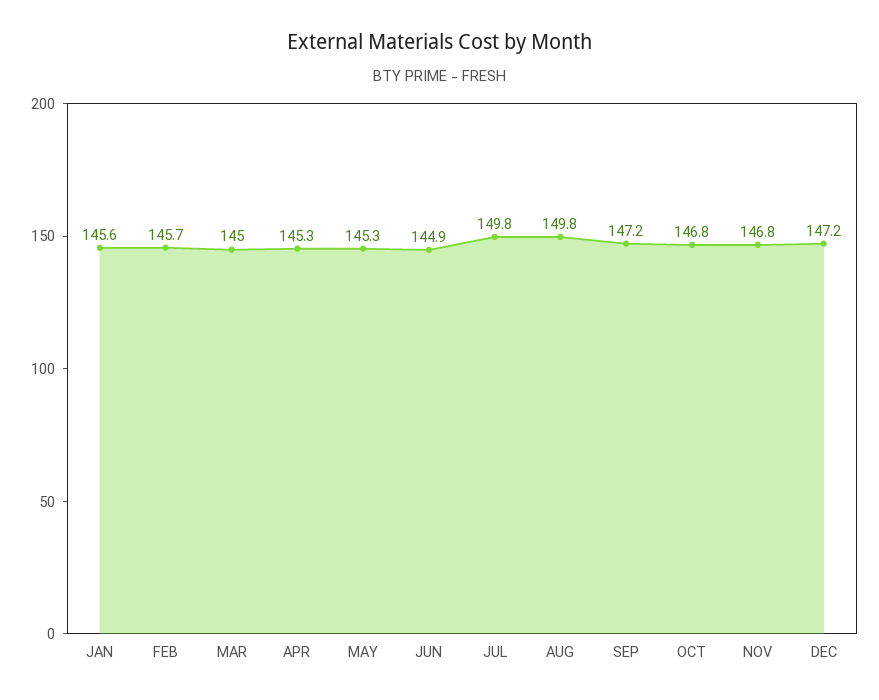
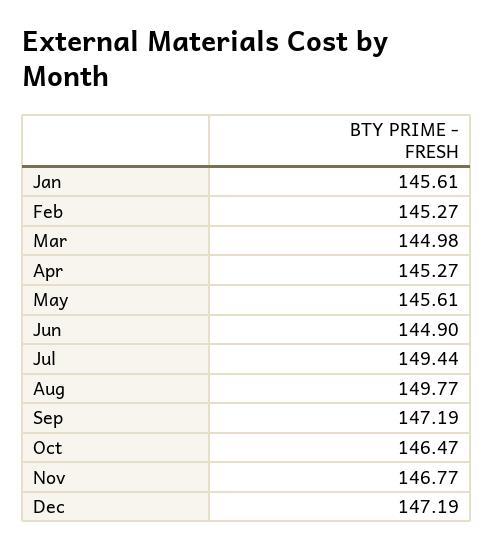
FEB: 145.7 -> 145.27
MAY: 145.3 -> 145.61
JUL: 149.8 -> 149.44
OCT: 146.8 -> 146.47

